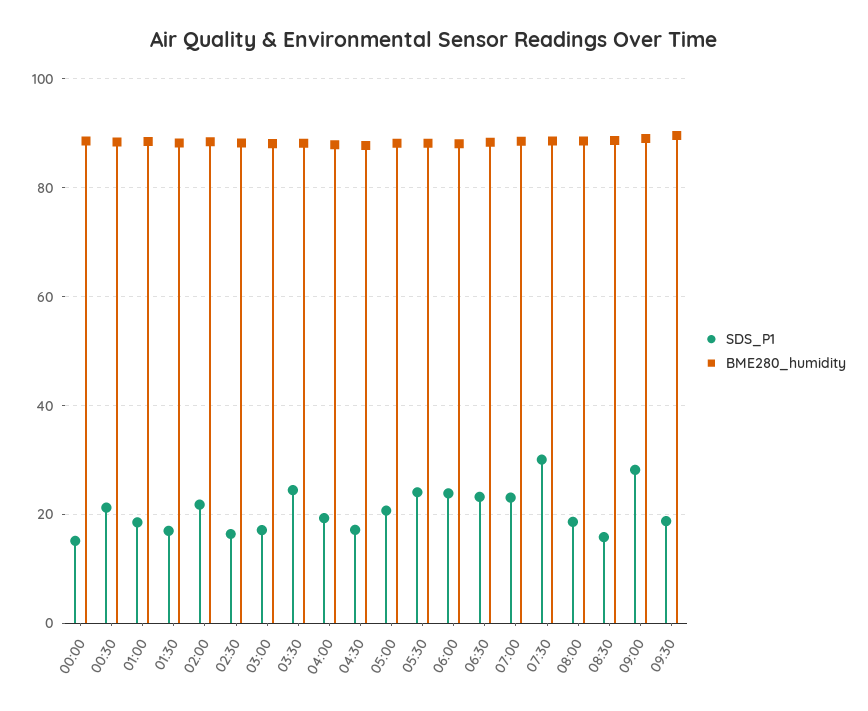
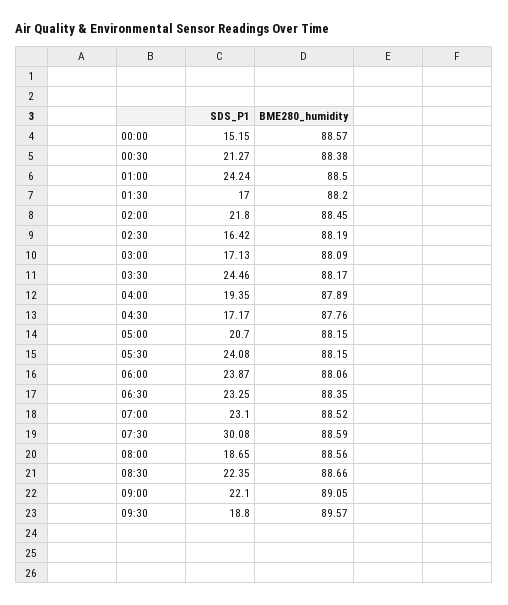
SDS_P1, 01:00: 18 -> 24.24
SDS_P1, 08:30: 16 -> 22.35
SDS_P1, 09:00: 28 -> 22.1

